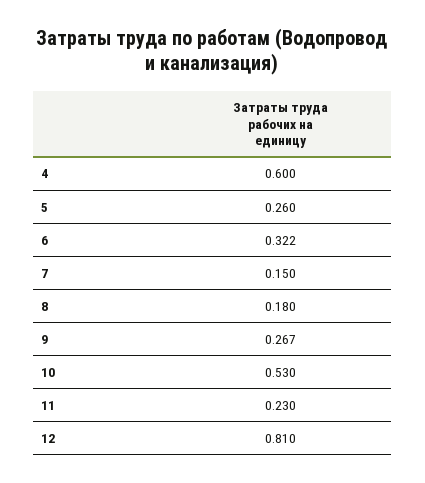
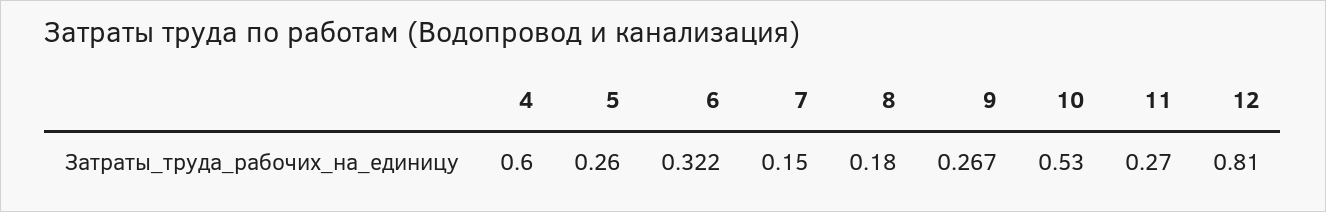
11: 0.23 -> 0.27

